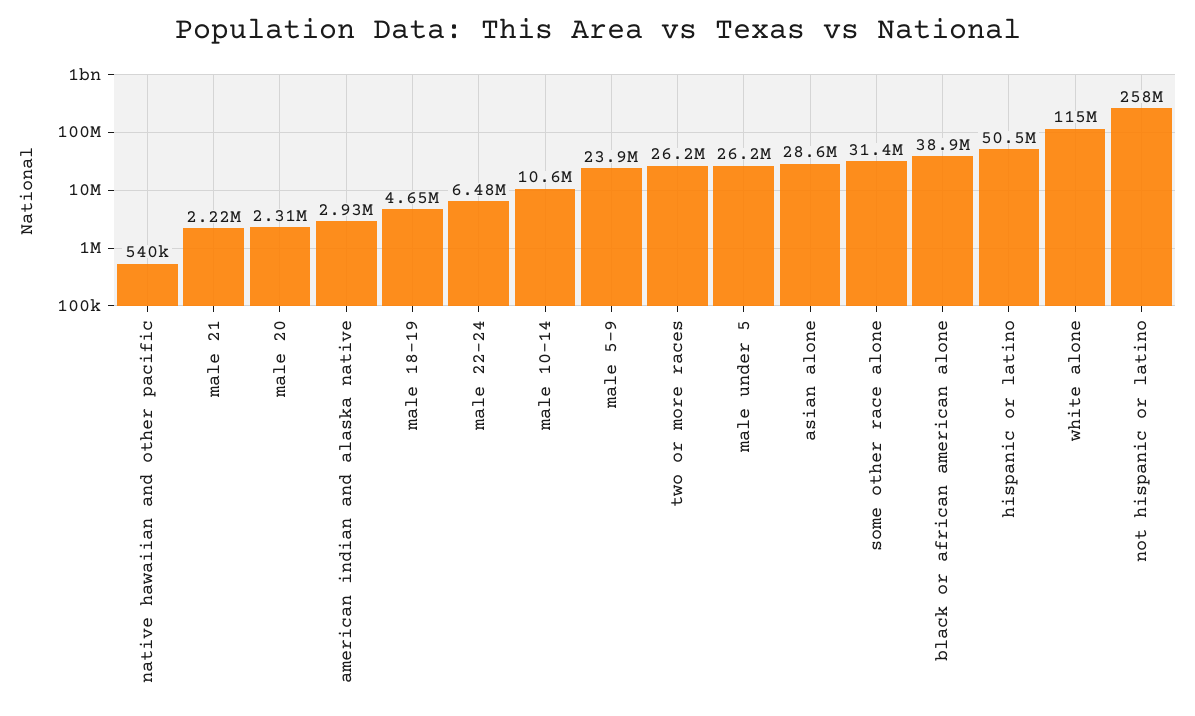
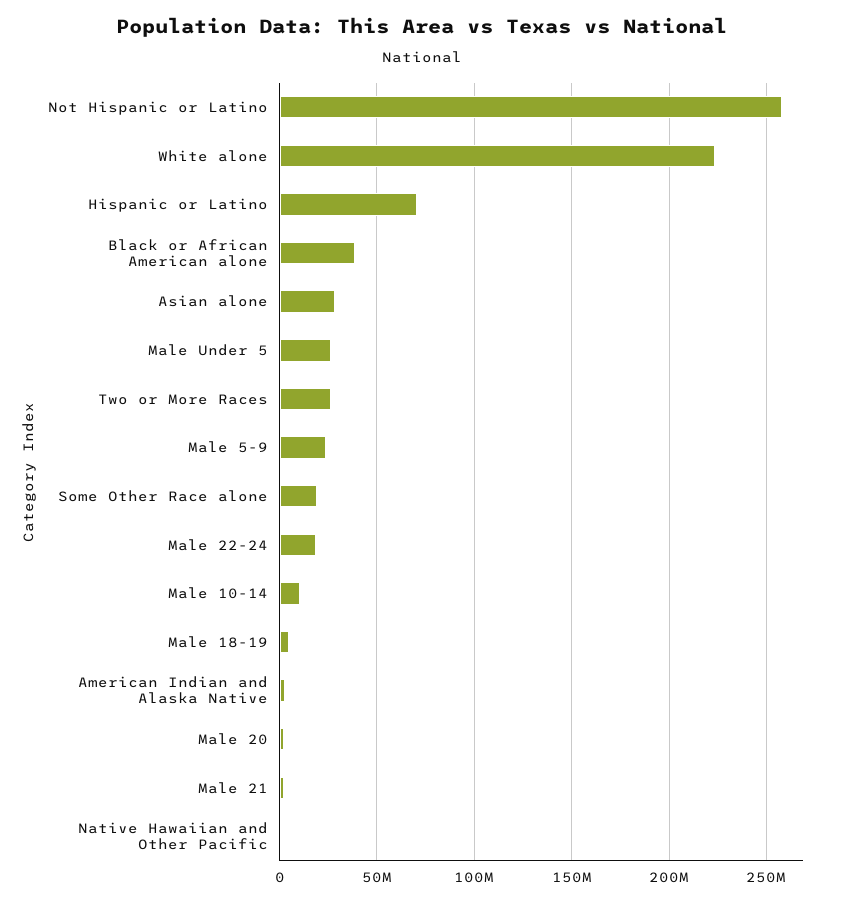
male 22-24: 6480000 -> 20000000
some other race alone: 31400000 -> 20000000
hispanic or latino: 50500000 -> 70000000
white alone: 115000000 -> 225000000

